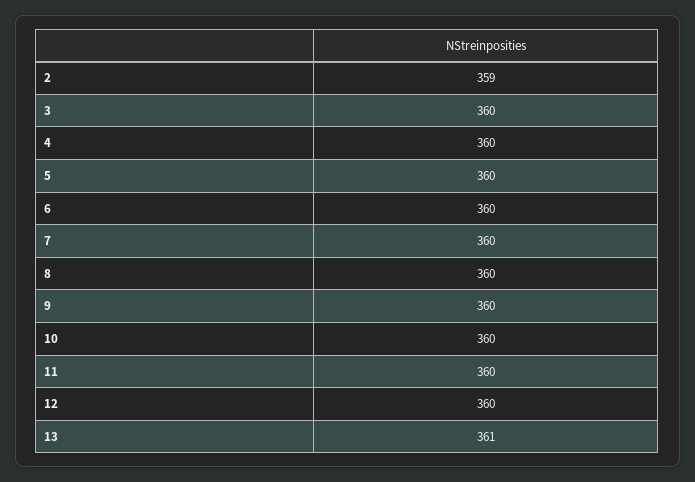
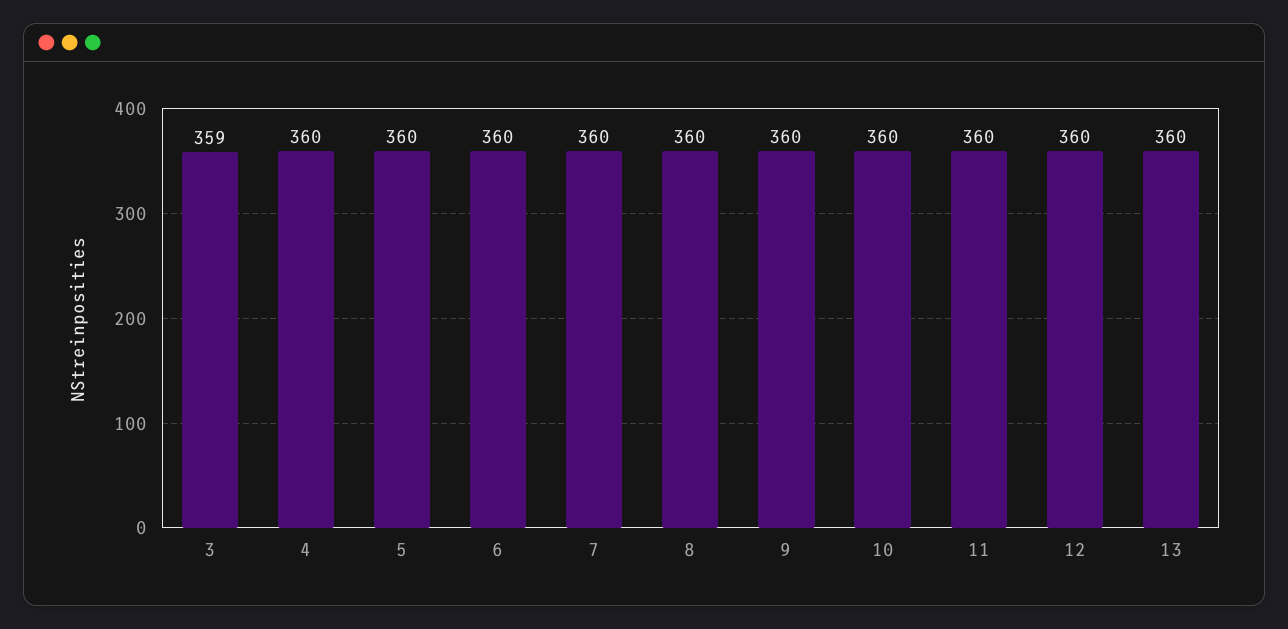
2: 359 -> none
3: 360 -> 359
13: 361 -> 360

